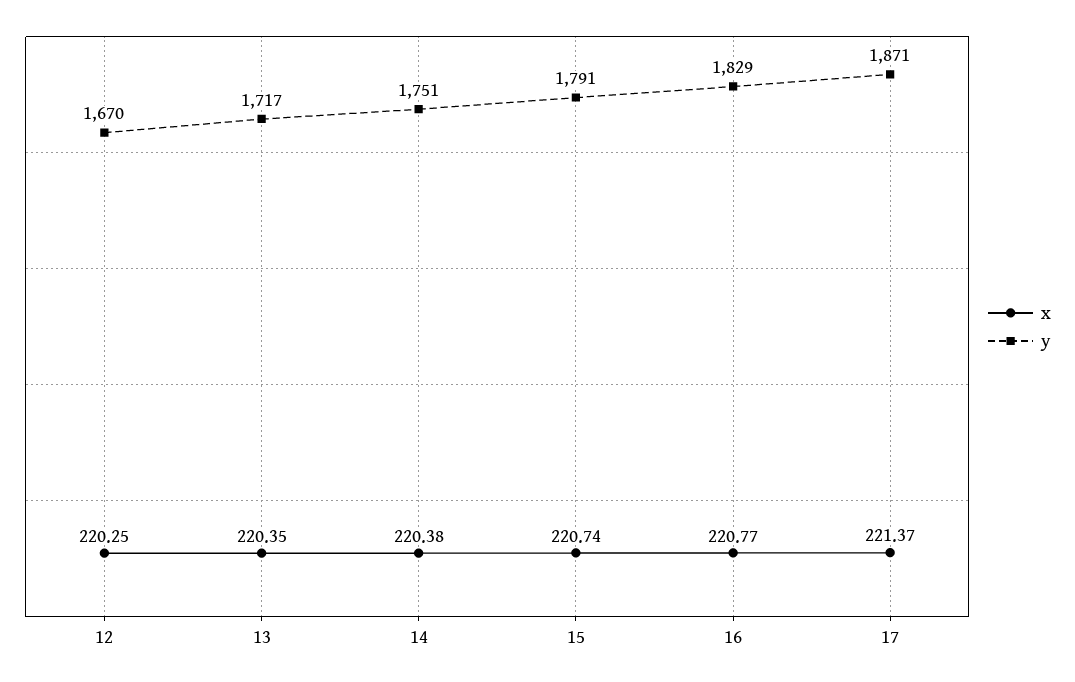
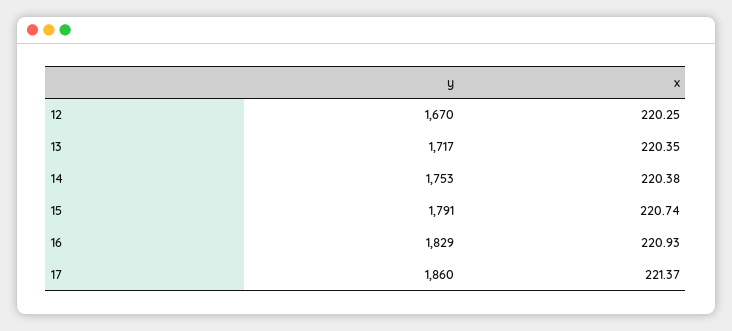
y, 14: 1751 -> 1753
x, 16: 220.77 -> 220.93
y, 17: 1871 -> 1860

